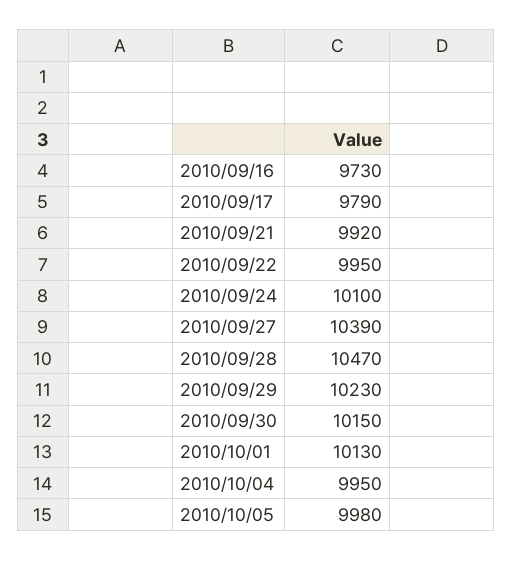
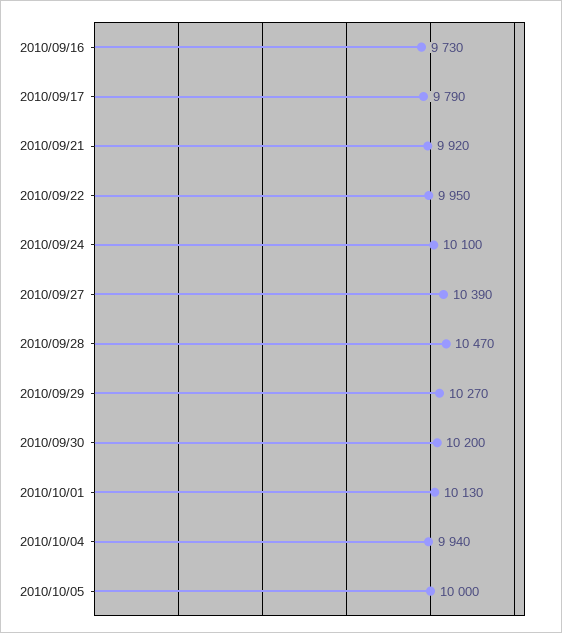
2010/09/29: 10230 -> 10270
2010/09/30: 10150 -> 10200
2010/10/04: 9950 -> 9940
2010/10/05: 9980 -> 10000

